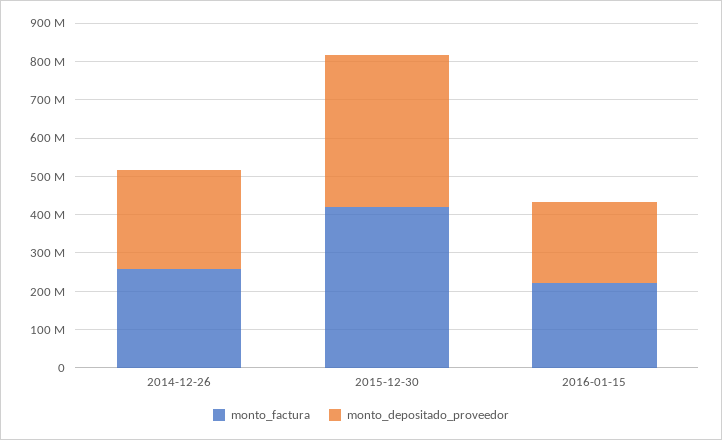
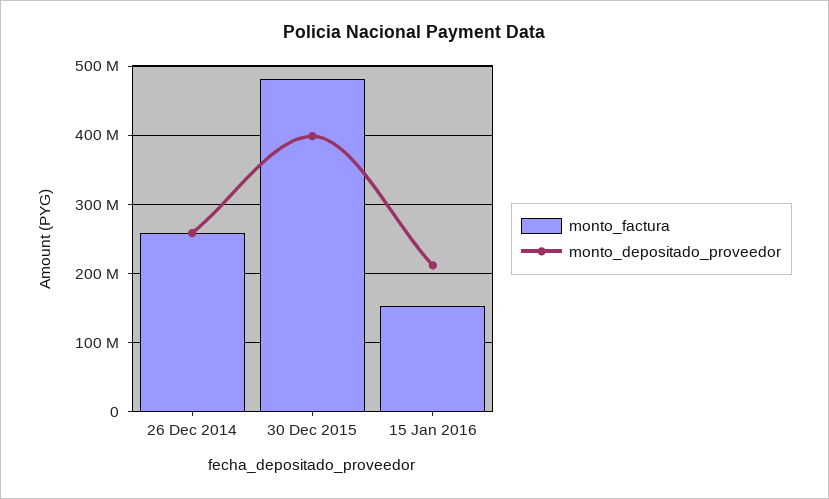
monto_factura, 2015-12-30: 425000000 -> 480000000
monto_factura, 2016-01-15: 225000000 -> 150000000

